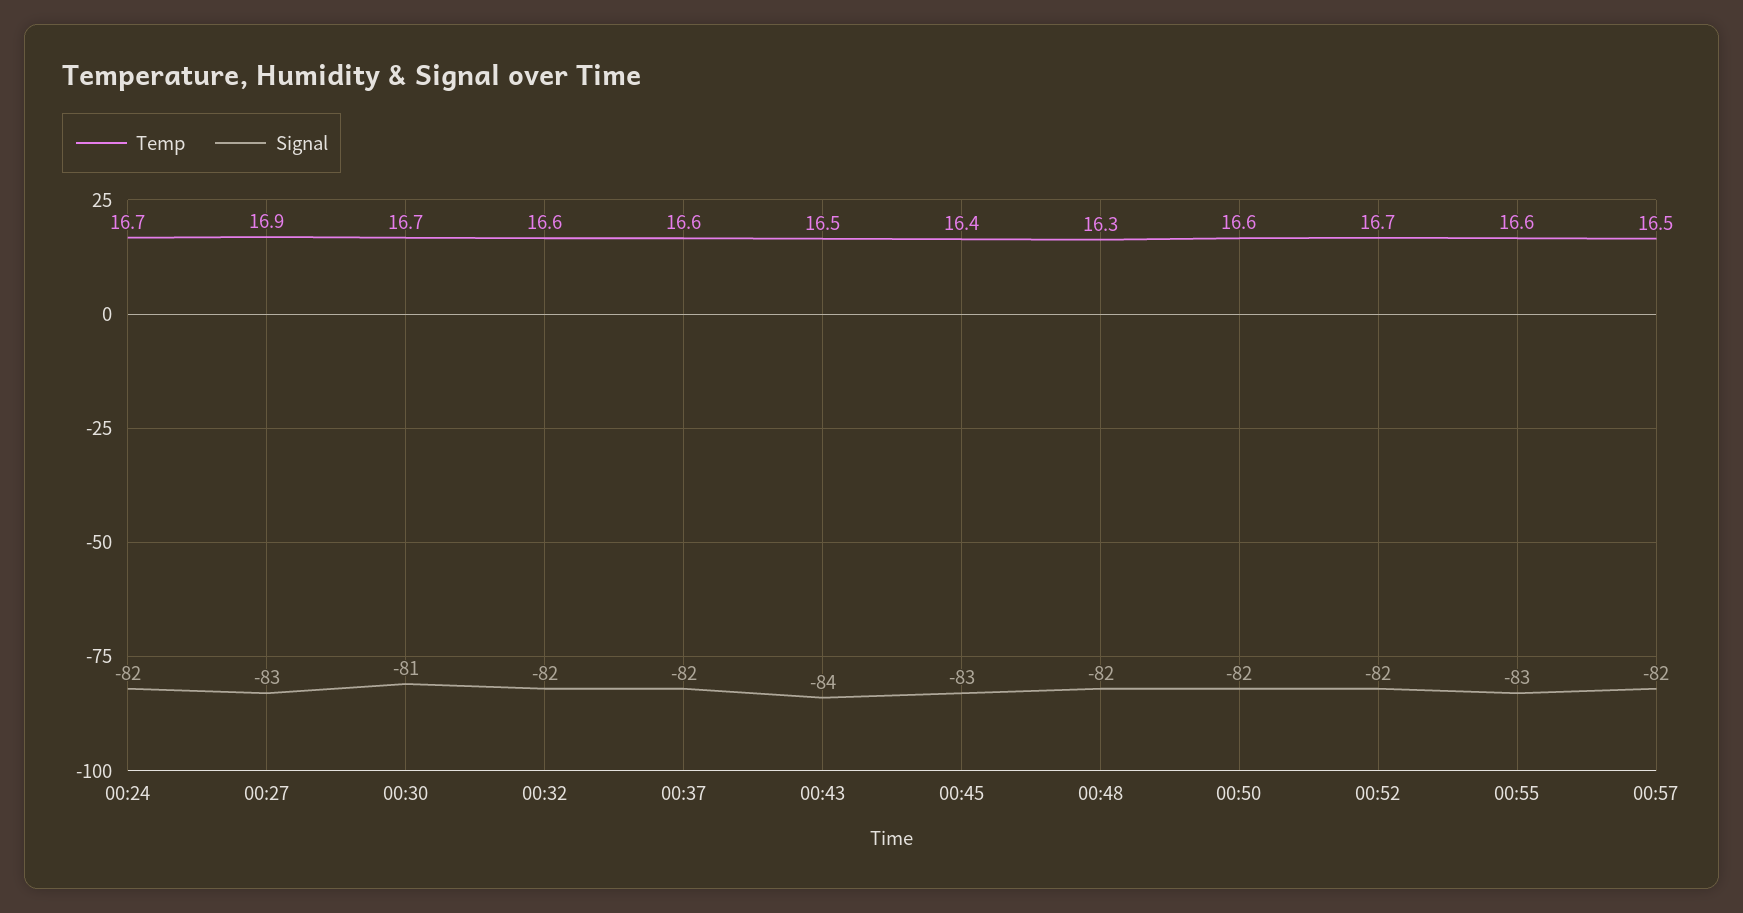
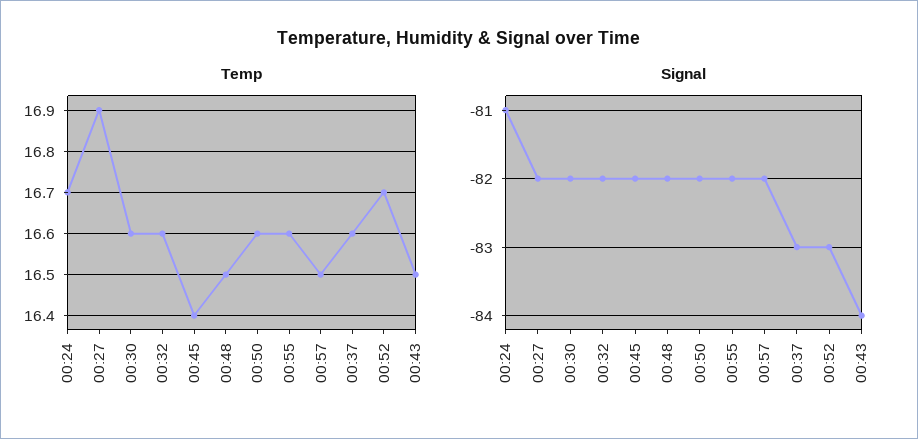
Signal, 00:24: -82 -> -81
Signal, 00:27: -83 -> -82
Temp, 00:30: 16.7 -> 16.6
Signal, 00:30: -81 -> -82
Signal, 00:37: -82 -> -83
Signal, 00:45: -83 -> -82
Temp, 00:48: 16.3 -> 16.5
Signal, 00:52: -82 -> -83
Signal, 00:55: -83 -> -82

